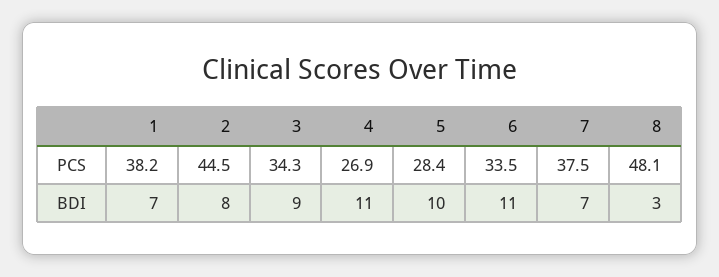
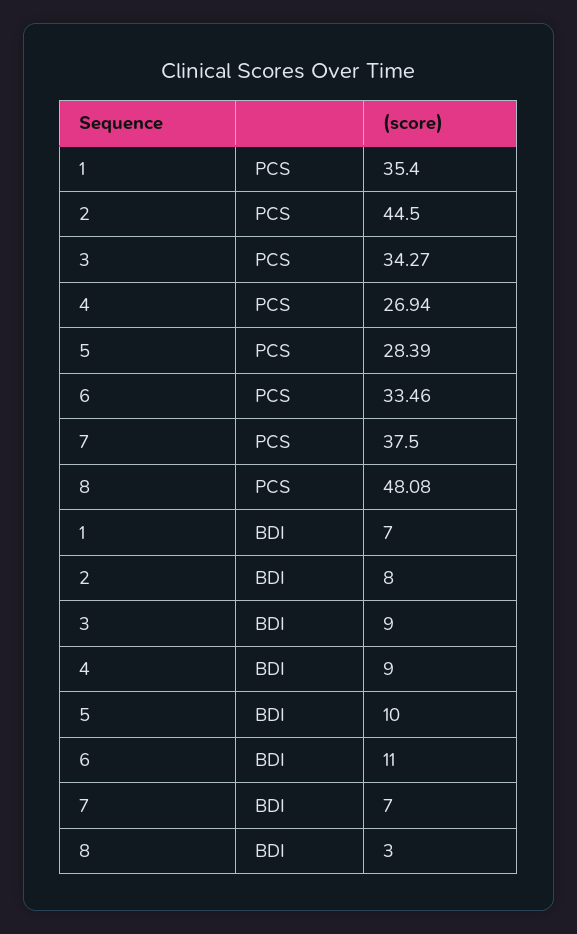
1, PCS: 38.2 -> 35.4
4, BDI: 11 -> 9

